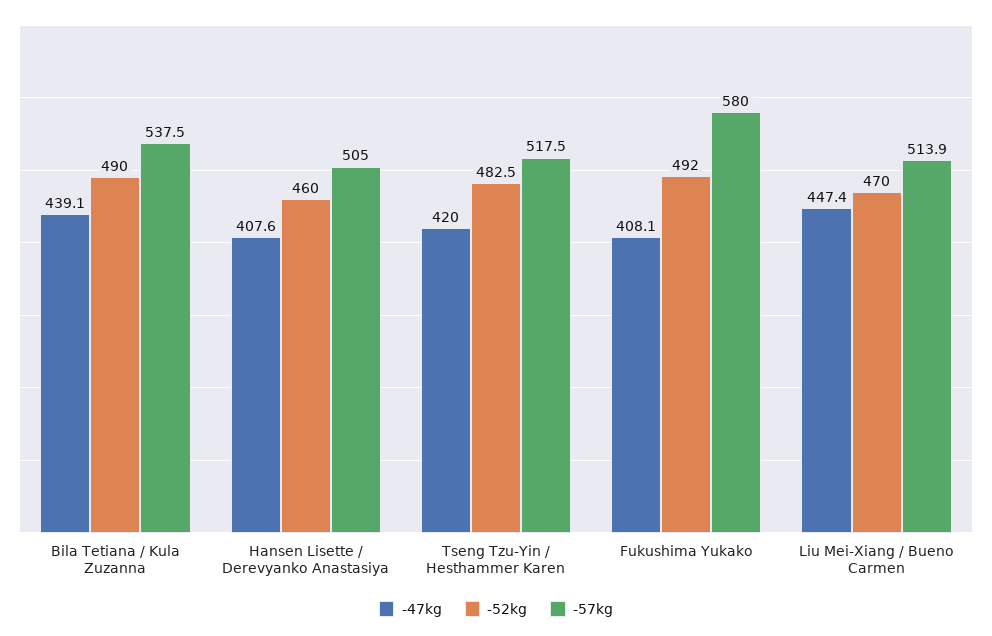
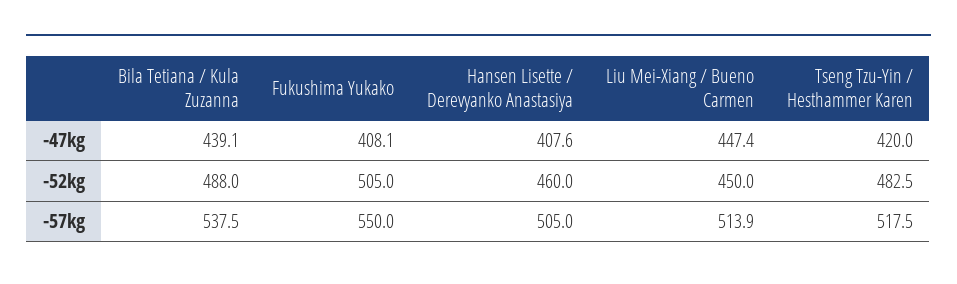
-52kg, Bila Tetiana / Kula Zuzanna: 490 -> 488
-52kg, Fukushima Yukako: 492 -> 505
-57kg, Fukushima Yukako: 580 -> 550
-52kg, Liu Mei-Xiang / Bueno Carmen: 470 -> 450

